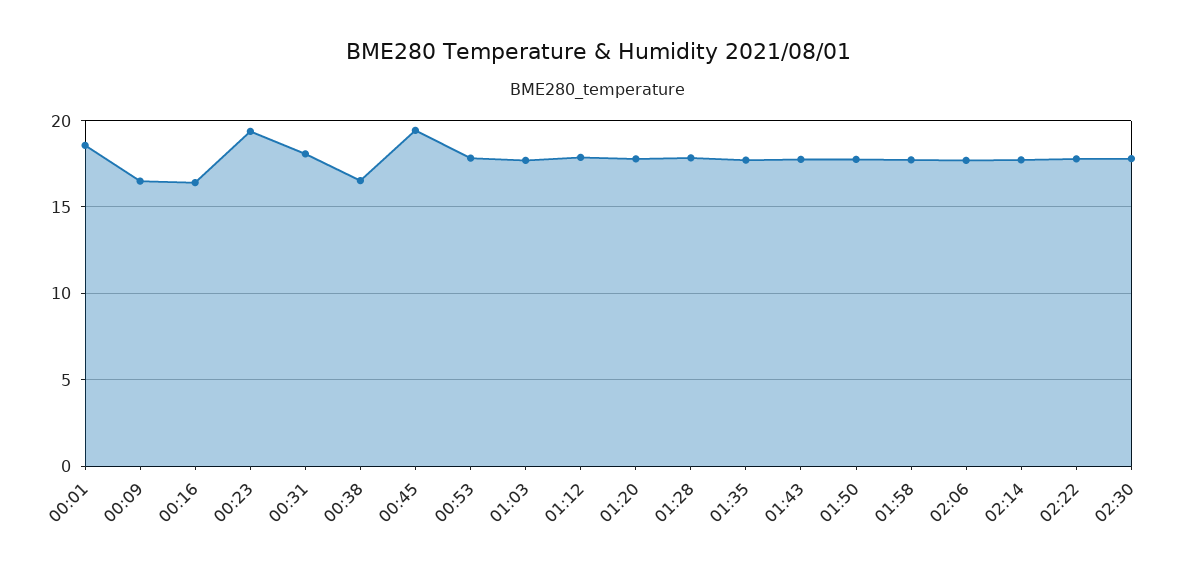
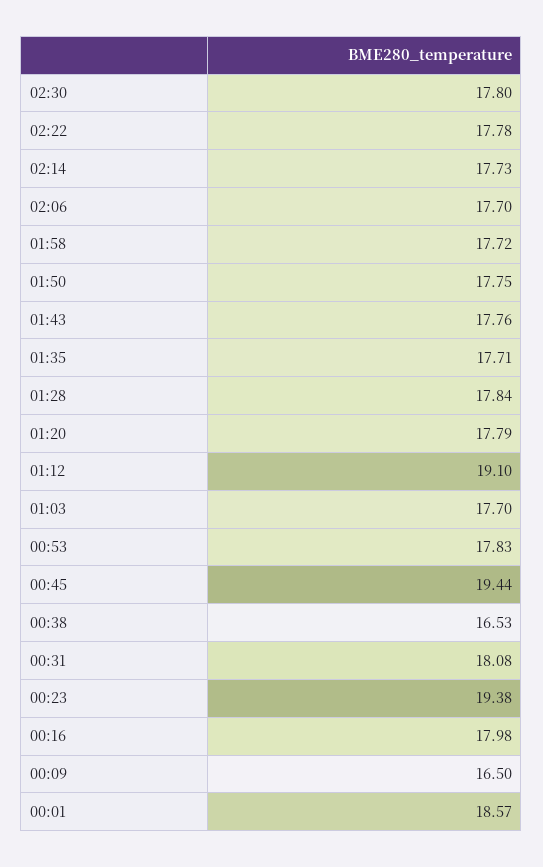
00:16: 16.5 -> 17.98
01:12: 18 -> 19.1

